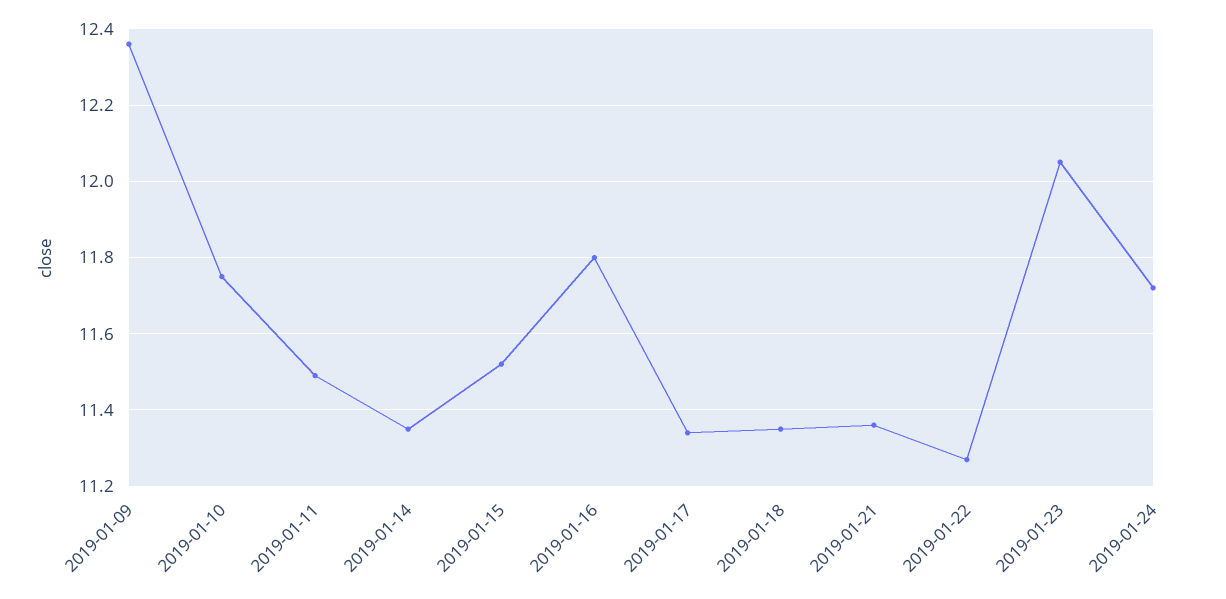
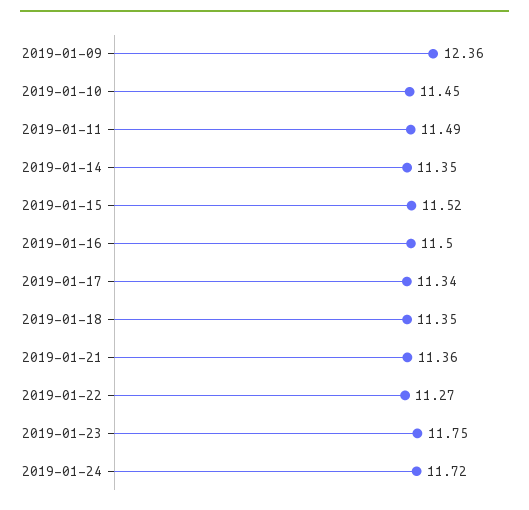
2019-01-10: 11.75 -> 11.45
2019-01-16: 11.8 -> 11.5
2019-01-23: 12.05 -> 11.75

